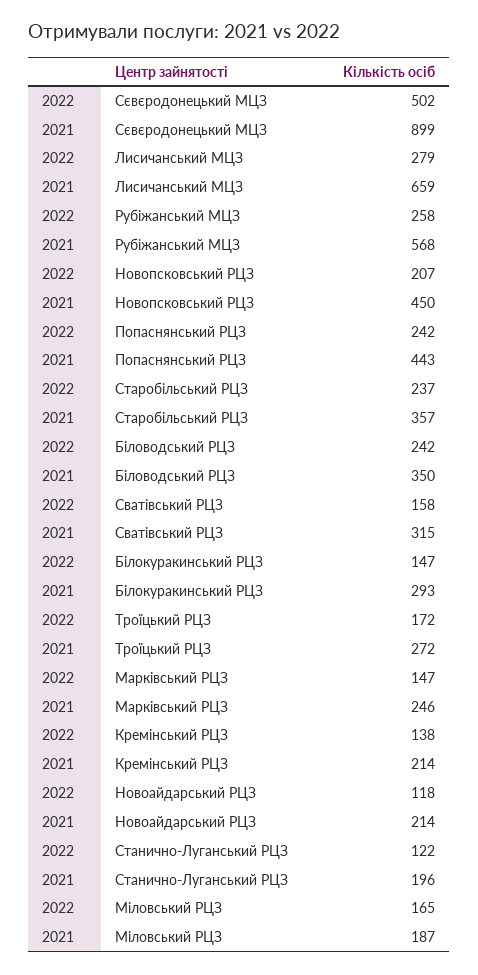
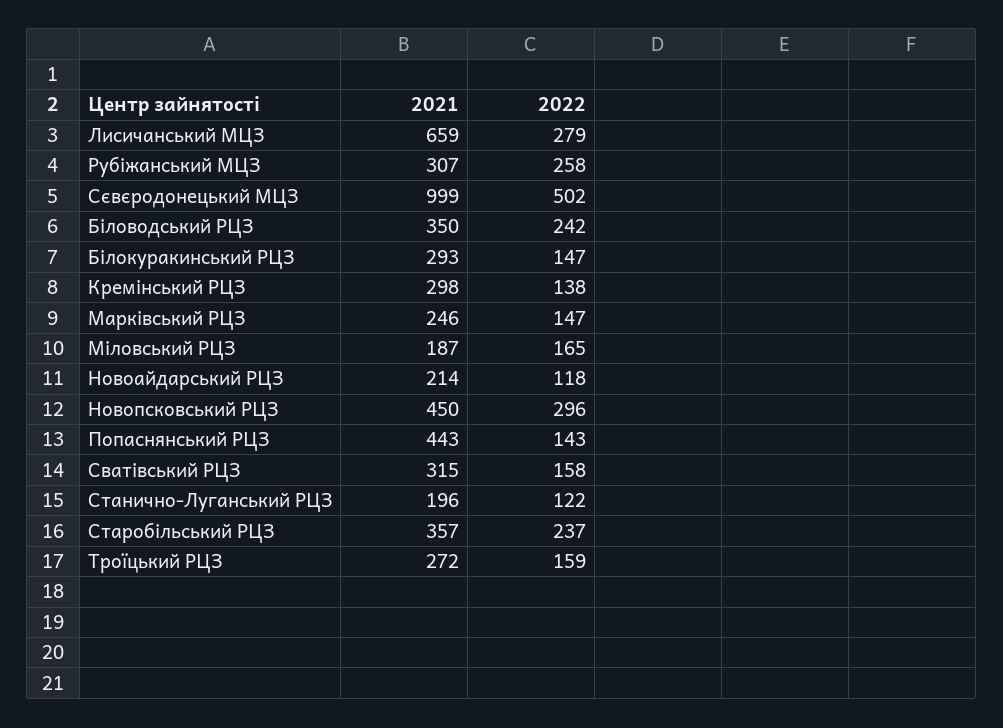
2021, Сєвєродонецький МЦЗ: 899 -> 999
2021, Рубіжанський МЦЗ: 568 -> 307
2022, Новопсковський РЦЗ: 207 -> 296
2022, Попаснянський РЦЗ: 242 -> 143
2022, Троїцький РЦЗ: 172 -> 159
2021, Кремінський РЦЗ: 214 -> 298

